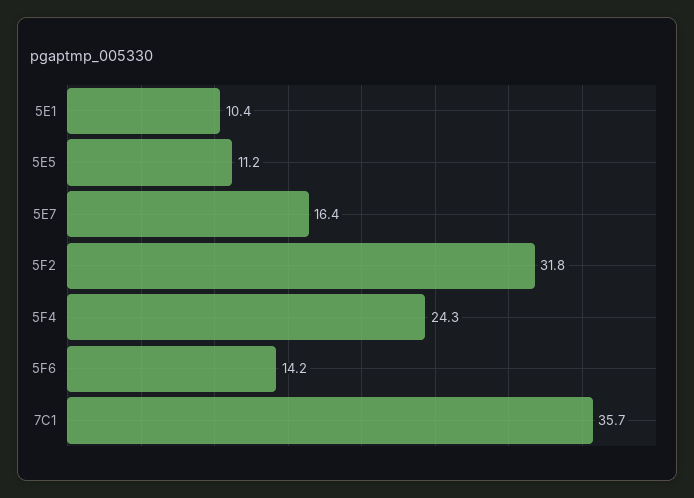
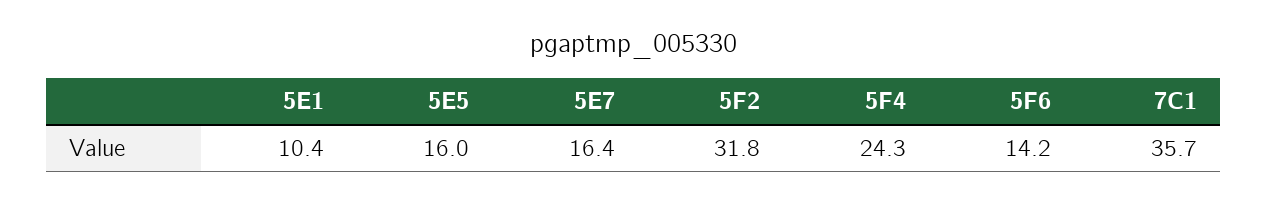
5E5: 11.2 -> 16

